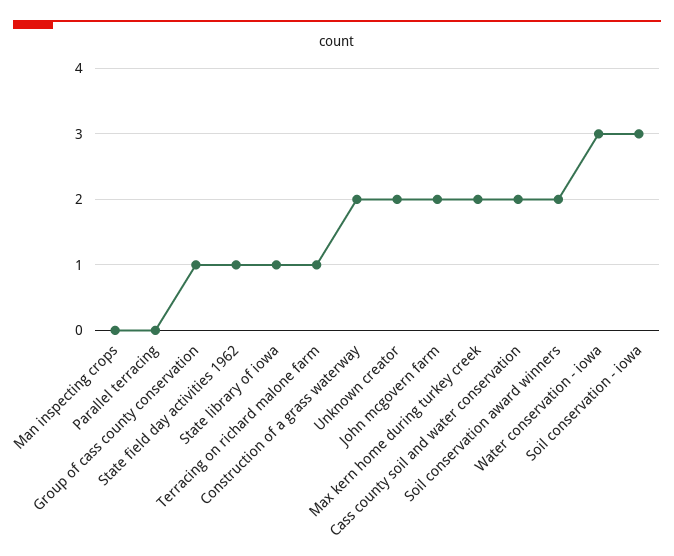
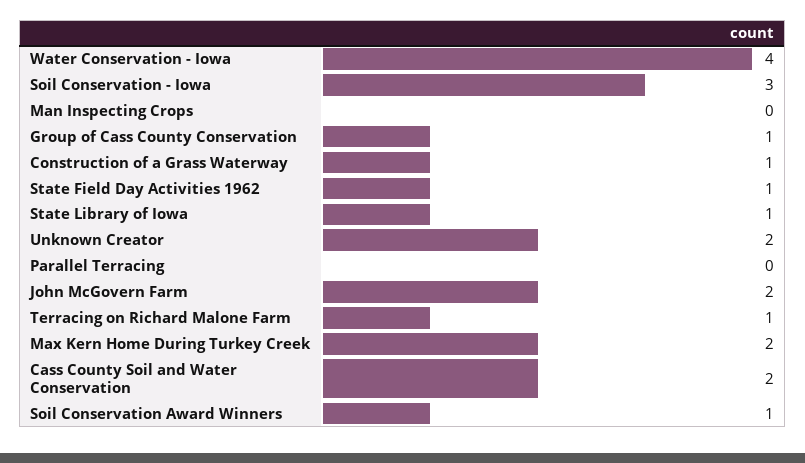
Construction of a grass waterway: 2 -> 1
Soil conservation award winners: 2 -> 1
Water conservation - iowa: 3 -> 4

